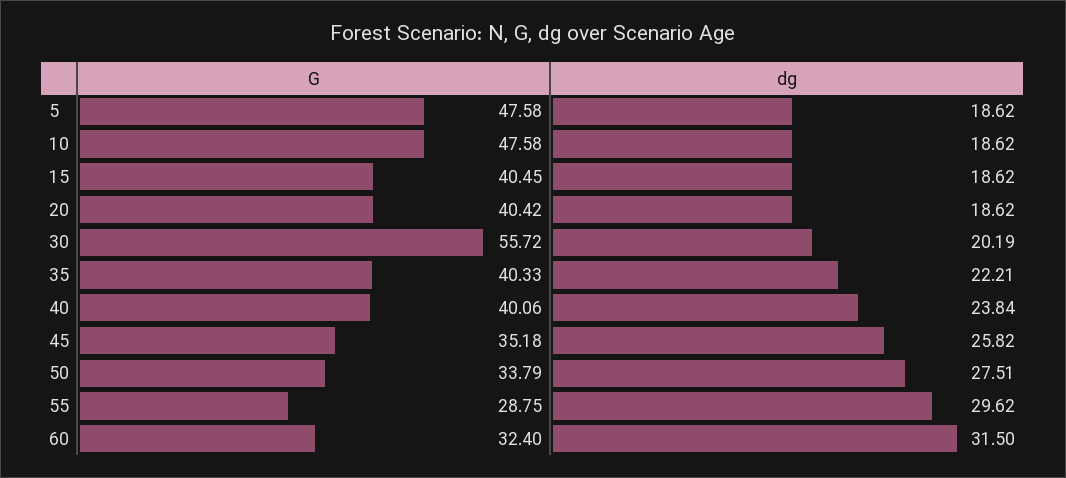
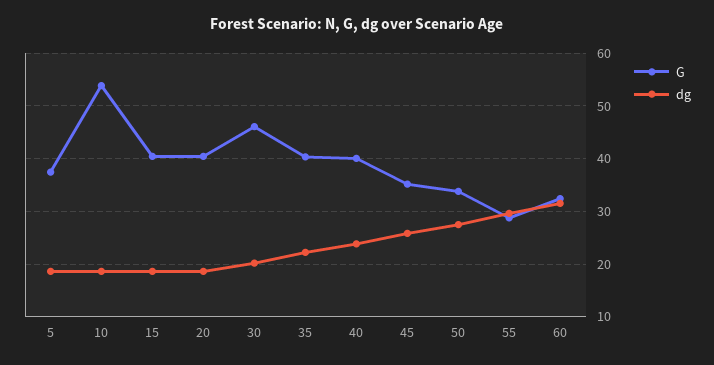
G, 5: 47.58 -> 38
G, 10: 47.58 -> 54
G, 30: 55.72 -> 46

